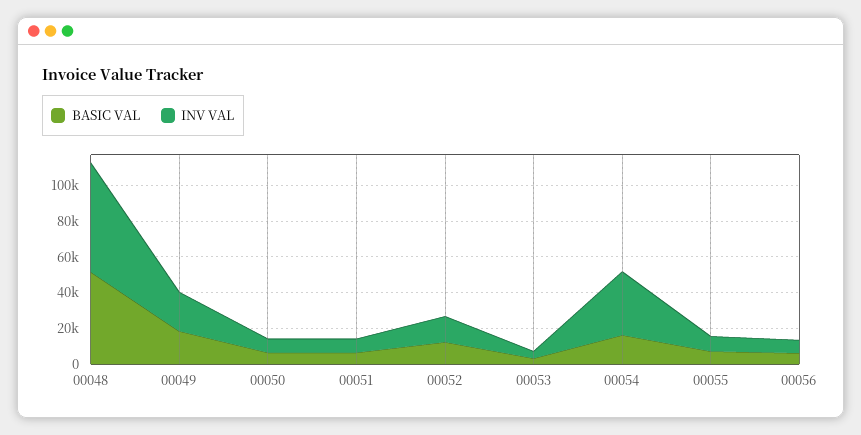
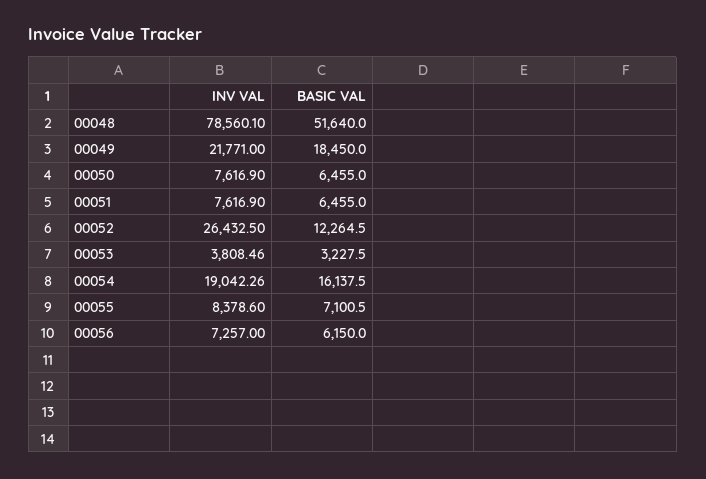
INV VAL, 00048: 60000 -> 78560.1
INV VAL, 00052: 15000 -> 26432.5
INV VAL, 00054: 35000 -> 19042.26

